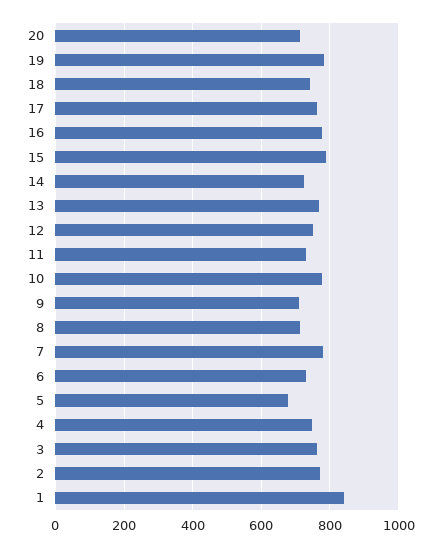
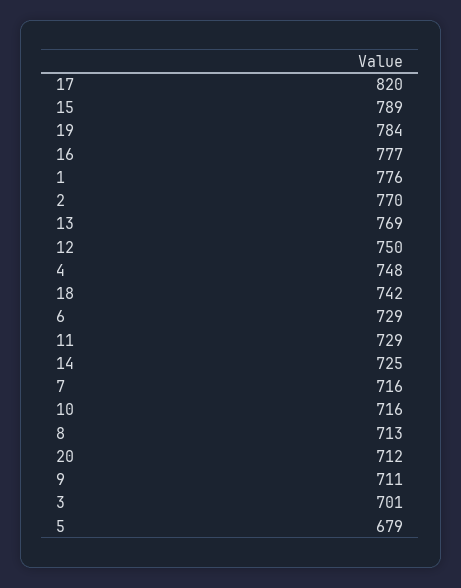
17: 760 -> 820
10: 780 -> 716
7: 780 -> 716
3: 760 -> 701
1: 840 -> 776

